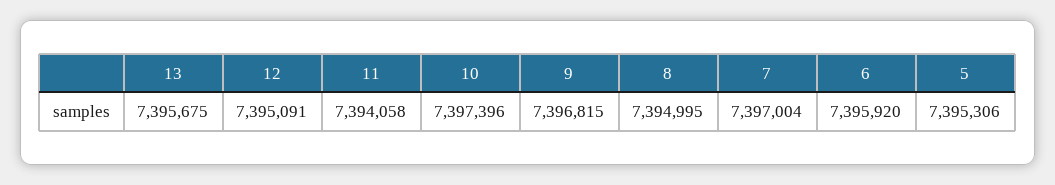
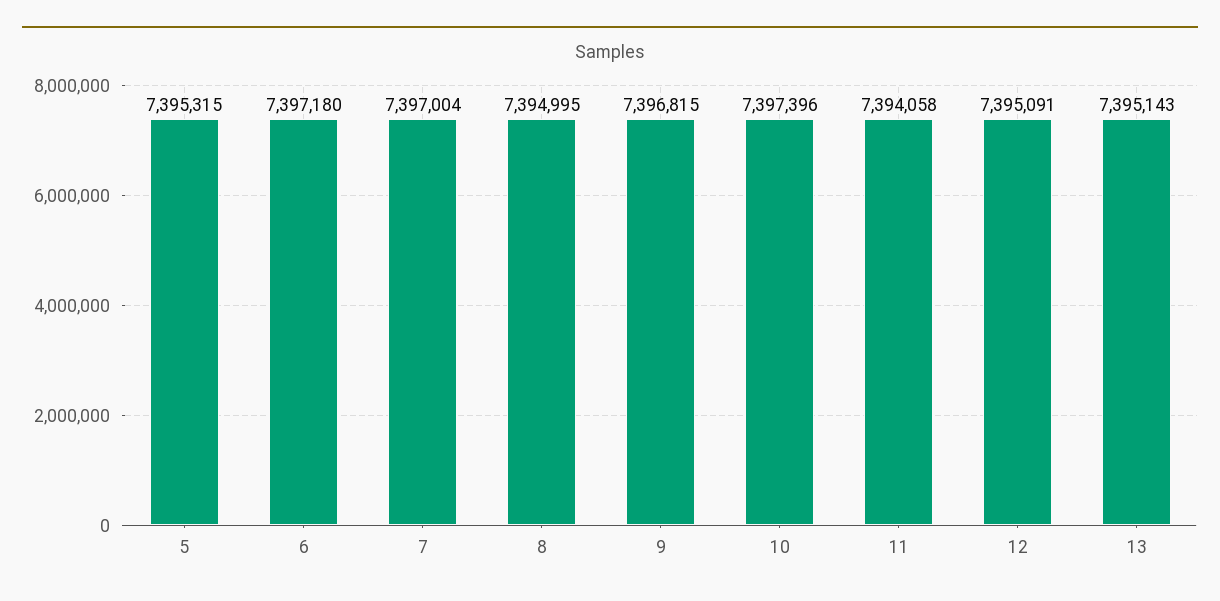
13: 7395675 -> 7395143
6: 7395920 -> 7397180
5: 7395306 -> 7395315

